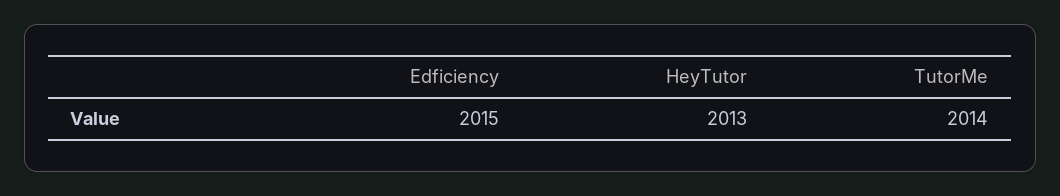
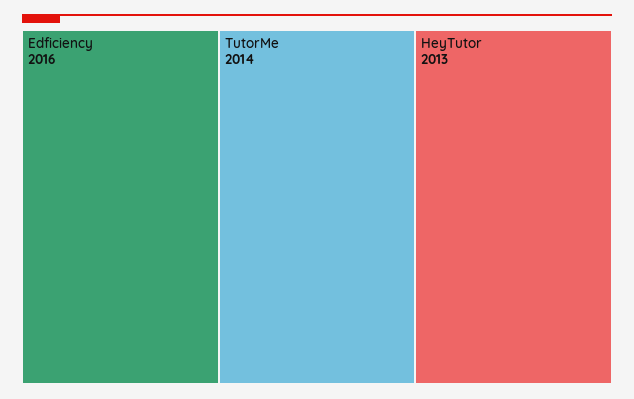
Edficiency: 2015 -> 2016

